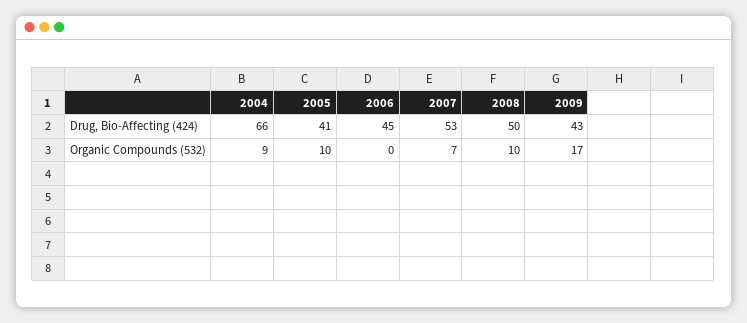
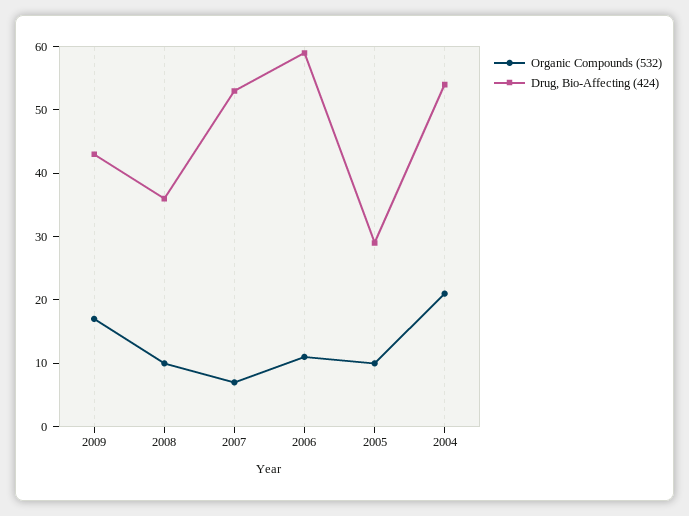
Drug, Bio-Affecting (424), 2004: 66 -> 55
Drug, Bio-Affecting (424), 2005: 41 -> 30
Drug, Bio-Affecting (424), 2006: 45 -> 60
Drug, Bio-Affecting (424), 2008: 50 -> 35
Organic Compounds (532), 2004: 9 -> 20
Organic Compounds (532), 2006: 0 -> 10

